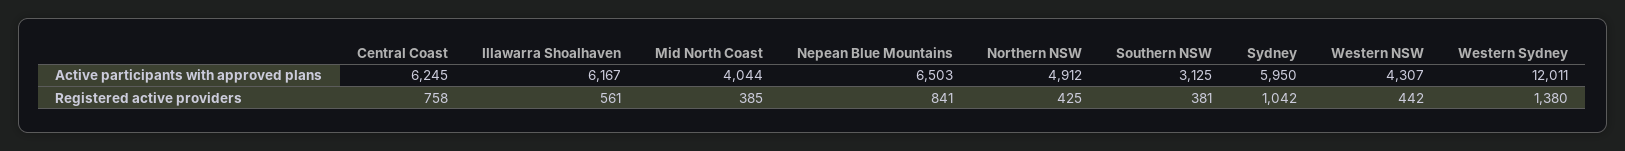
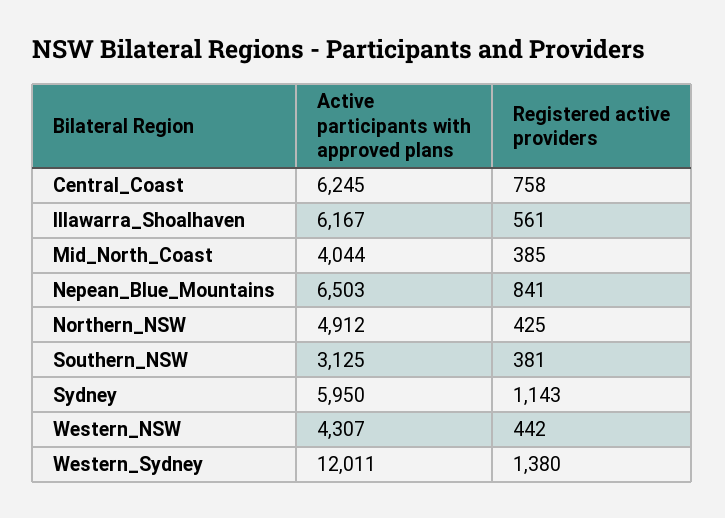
Sydney, Registered active providers: 1042 -> 1143

